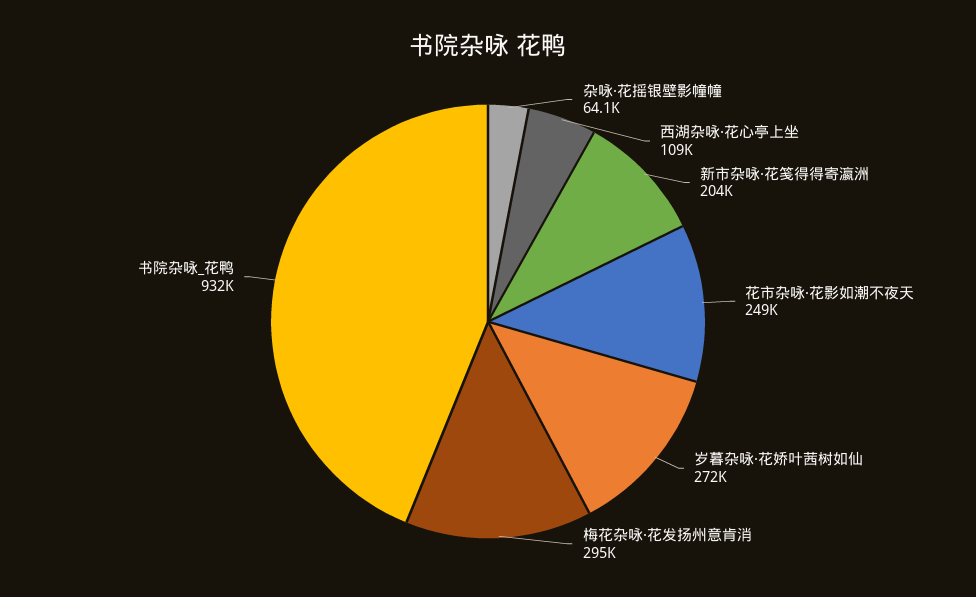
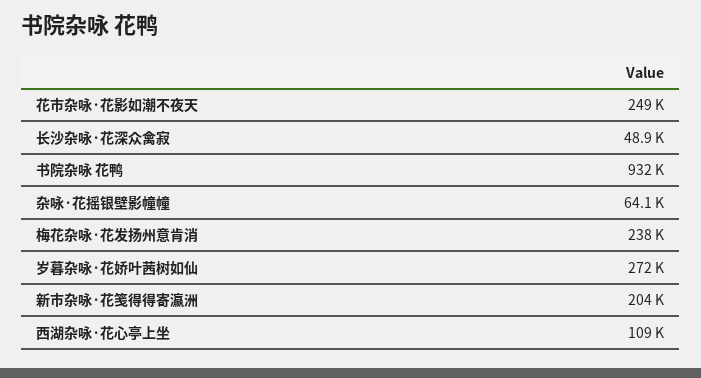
梅花杂咏·花发扬州意肯消: 295000 -> 238000
长沙杂咏·花深众禽寂: none -> 48900

